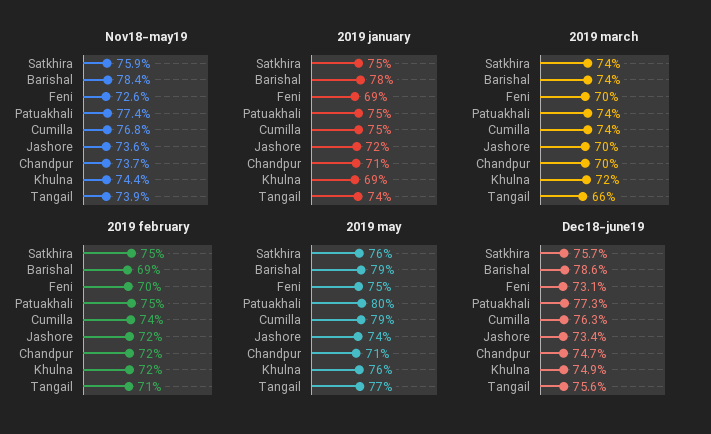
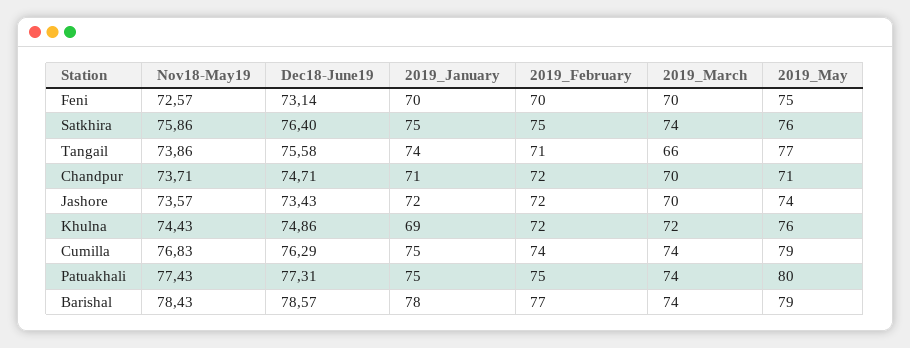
2019 january, Feni: 69 -> 70
2019 february, Barishal: 69 -> 77
Dec18-june19, Satkhira: 75.7 -> 76.4

